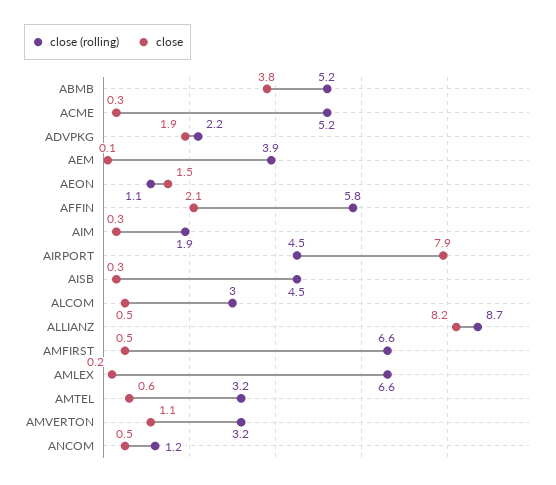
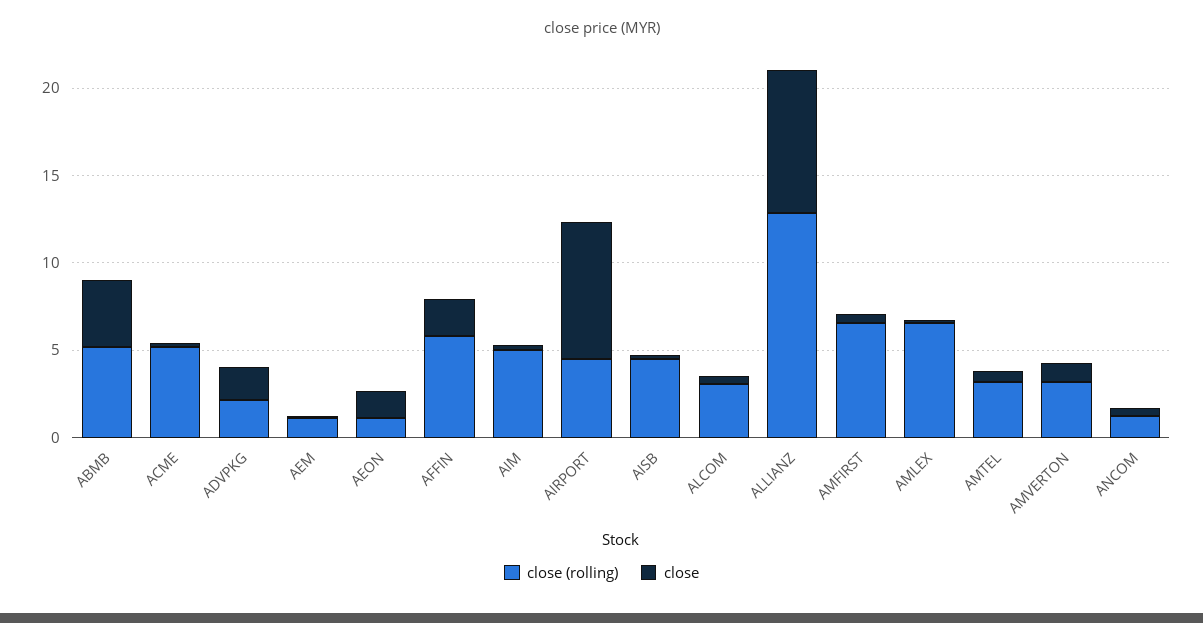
close (rolling), AEM: 3.9 -> 1
close (rolling), AIM: 1.9 -> 5
close (rolling), ALLIANZ: 8.7 -> 13

